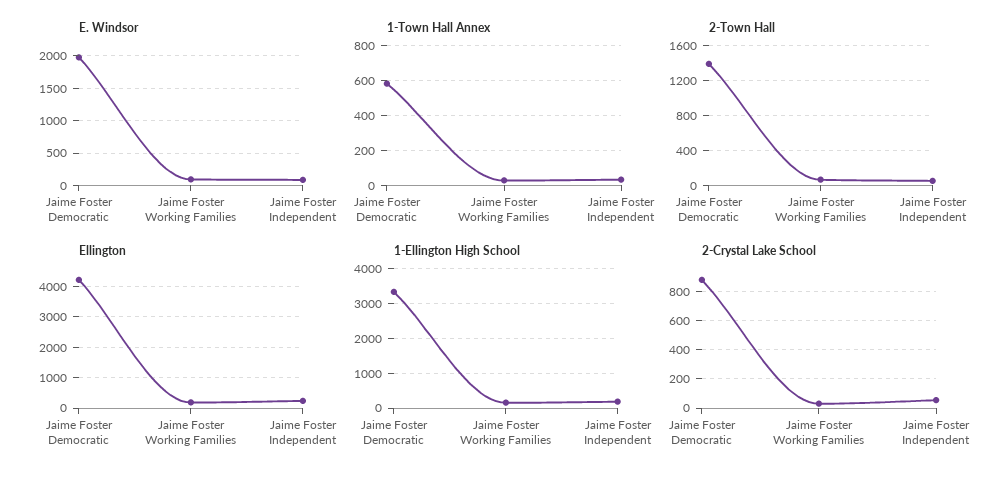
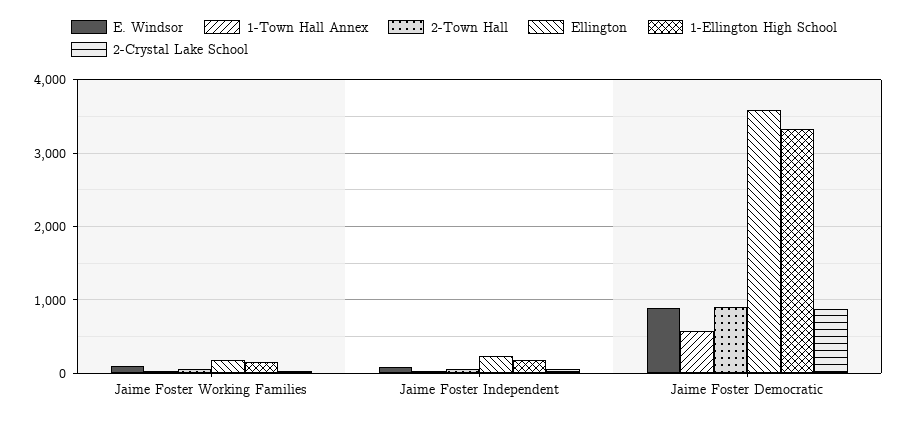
E. Windsor, Jaime Foster Democratic: 2000 -> 900
2-Town Hall, Jaime Foster Democratic: 1400 -> 900
Ellington, Jaime Foster Democratic: 4200 -> 3600

